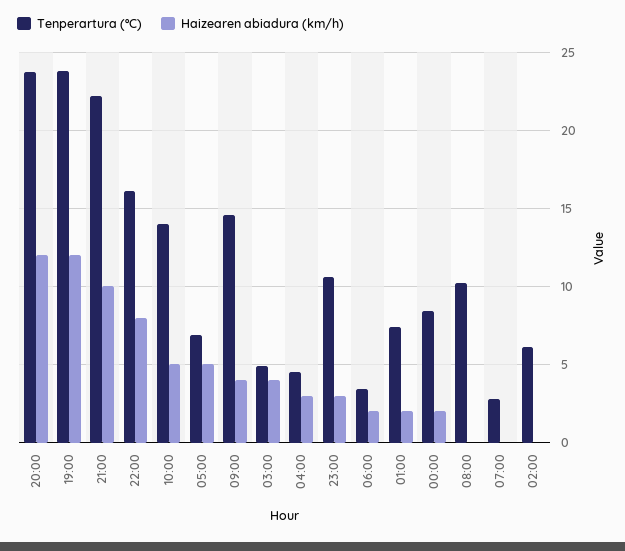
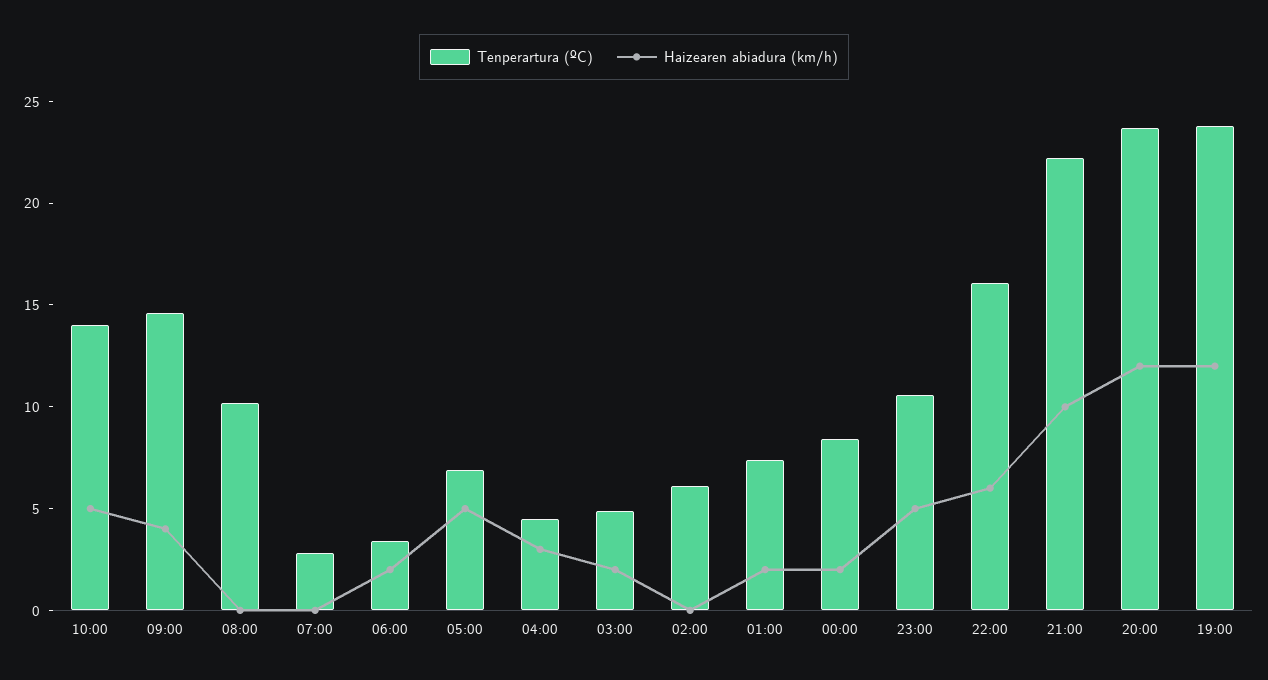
Haizearen abiadura (km/h), 22:00: 8 -> 6
Haizearen abiadura (km/h), 03:00: 4 -> 2
Haizearen abiadura (km/h), 23:00: 3 -> 5

